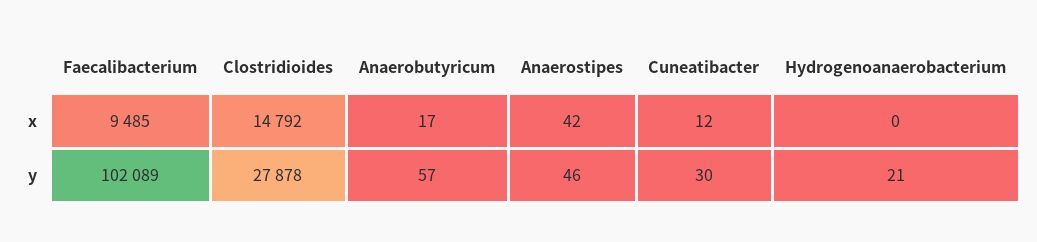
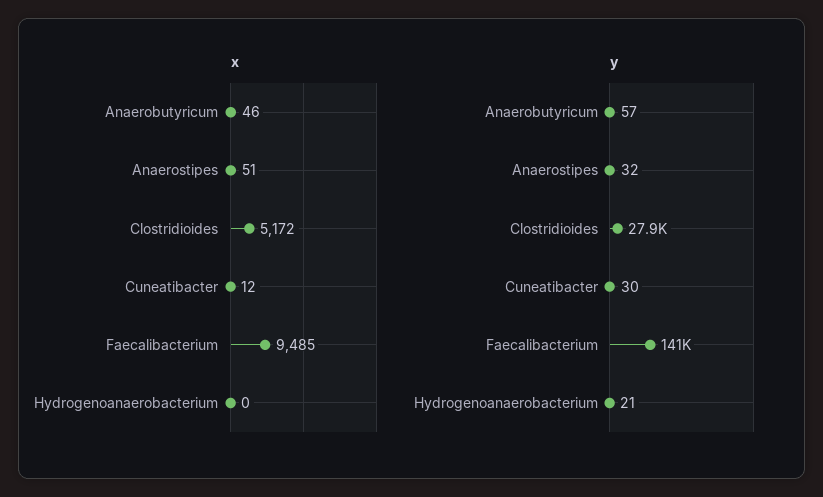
x, Clostridioides: 14792 -> 5172
x, Anaerobutyricum: 17 -> 46
x, Anaerostipes: 42 -> 51
y, Faecalibacterium: 102089 -> 141000
y, Anaerostipes: 46 -> 32

